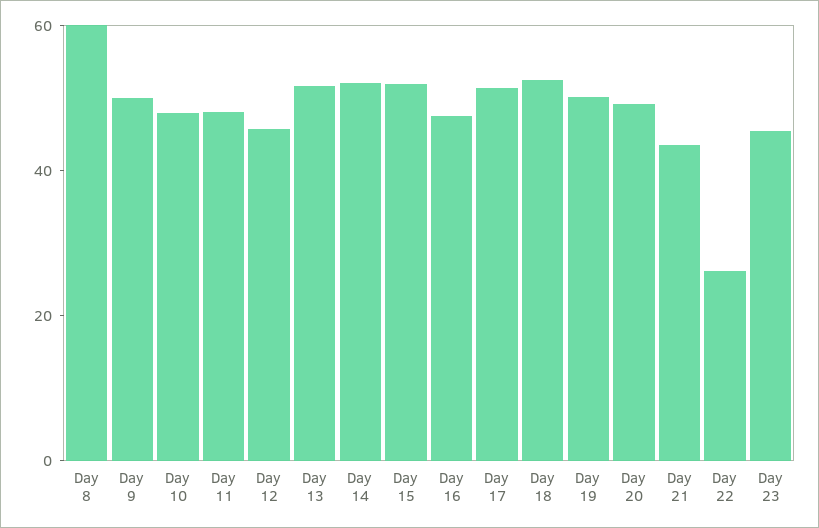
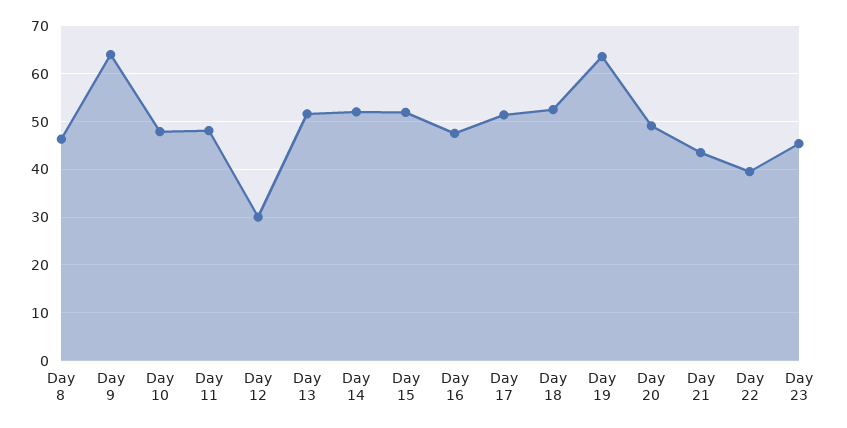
Day 8: 60 -> 46
Day 9: 50 -> 64
Day 12: 45 -> 30
Day 19: 50 -> 64
Day 22: 25 -> 40

